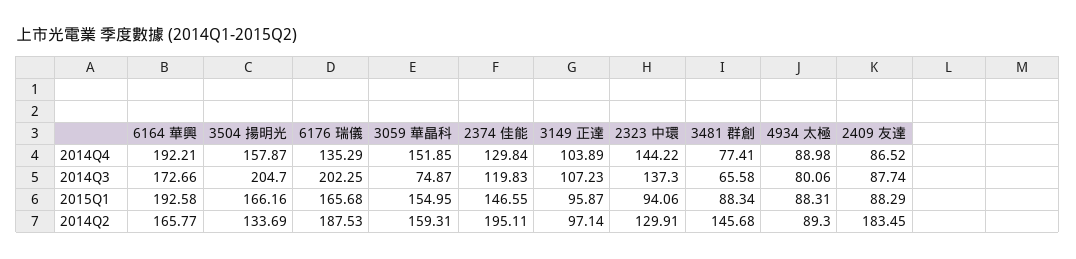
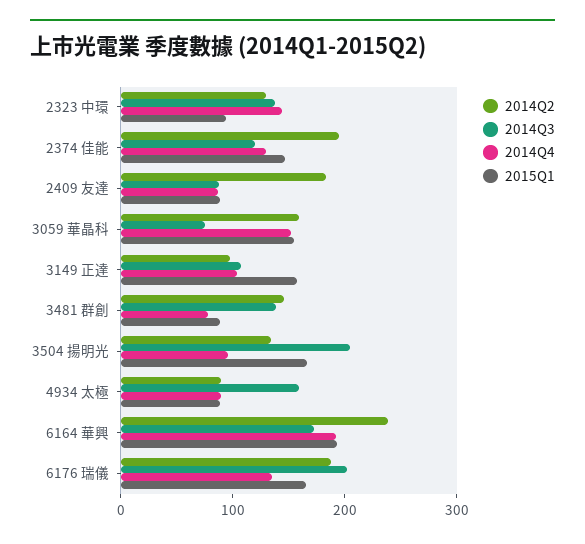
2014Q4, 3504 揚明光: 157.87 -> 100
2014Q3, 3481 群創: 65.58 -> 140
2014Q3, 4934 太極: 80.06 -> 160
2015Q1, 3149 正達: 95.87 -> 160
2014Q2, 6164 華興: 165.77 -> 240

